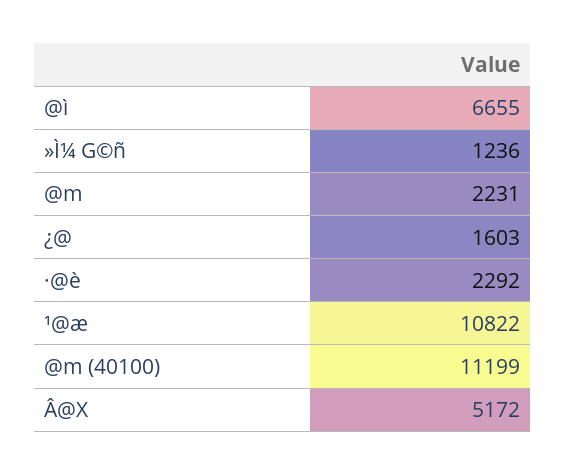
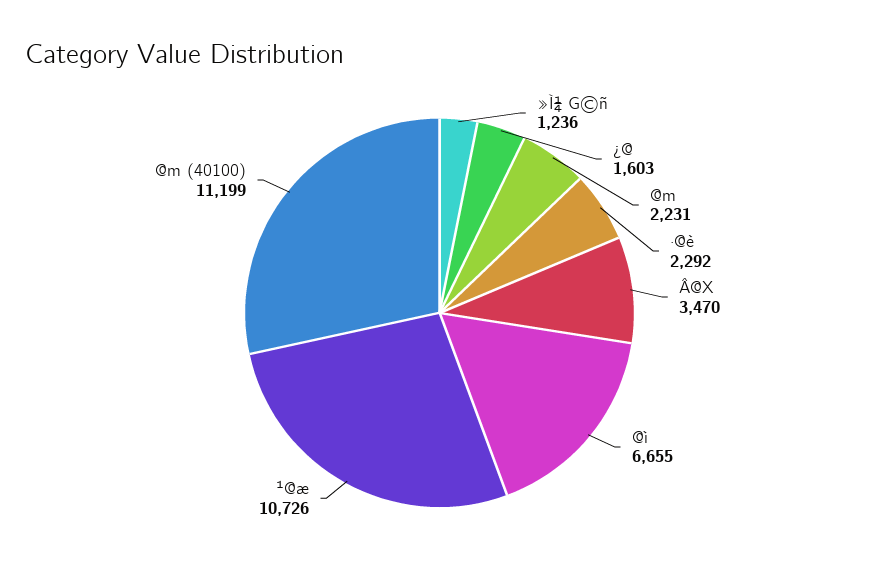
¹@æ: 10822 -> 10726
Â@X: 5172 -> 3470

